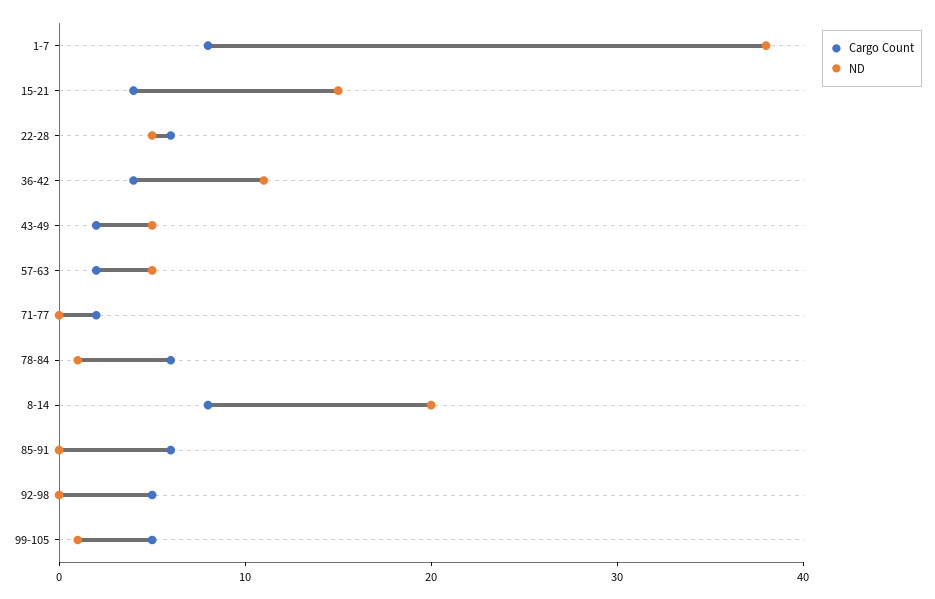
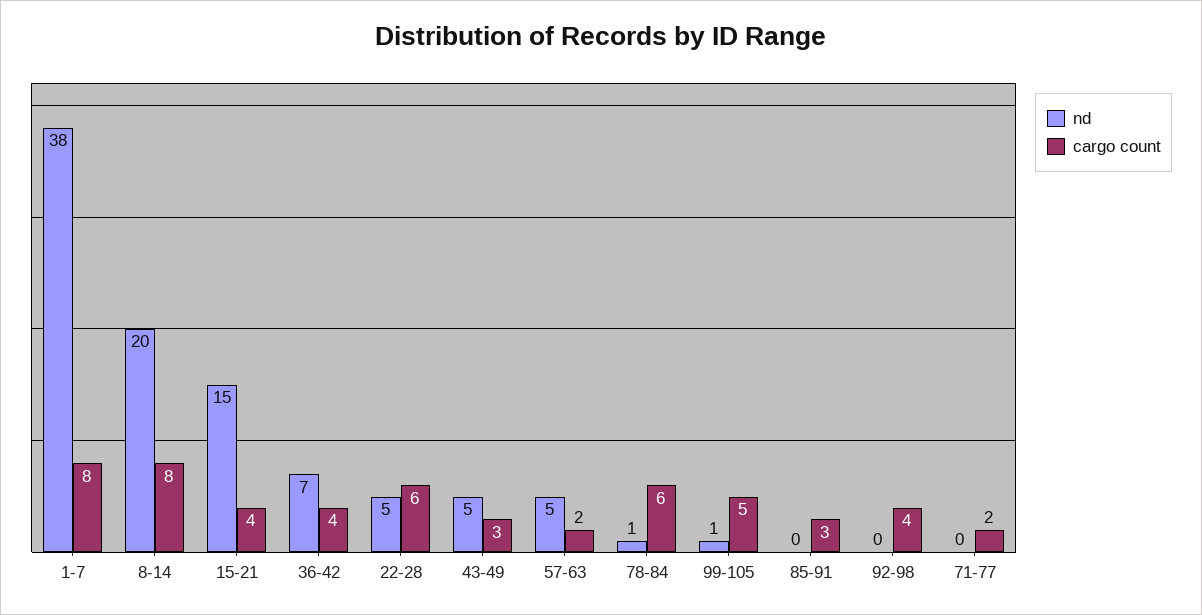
ND, 36-42: 11 -> 7
Cargo Count, 43-49: 2 -> 3
Cargo Count, 85-91: 6 -> 3
Cargo Count, 92-98: 5 -> 4

